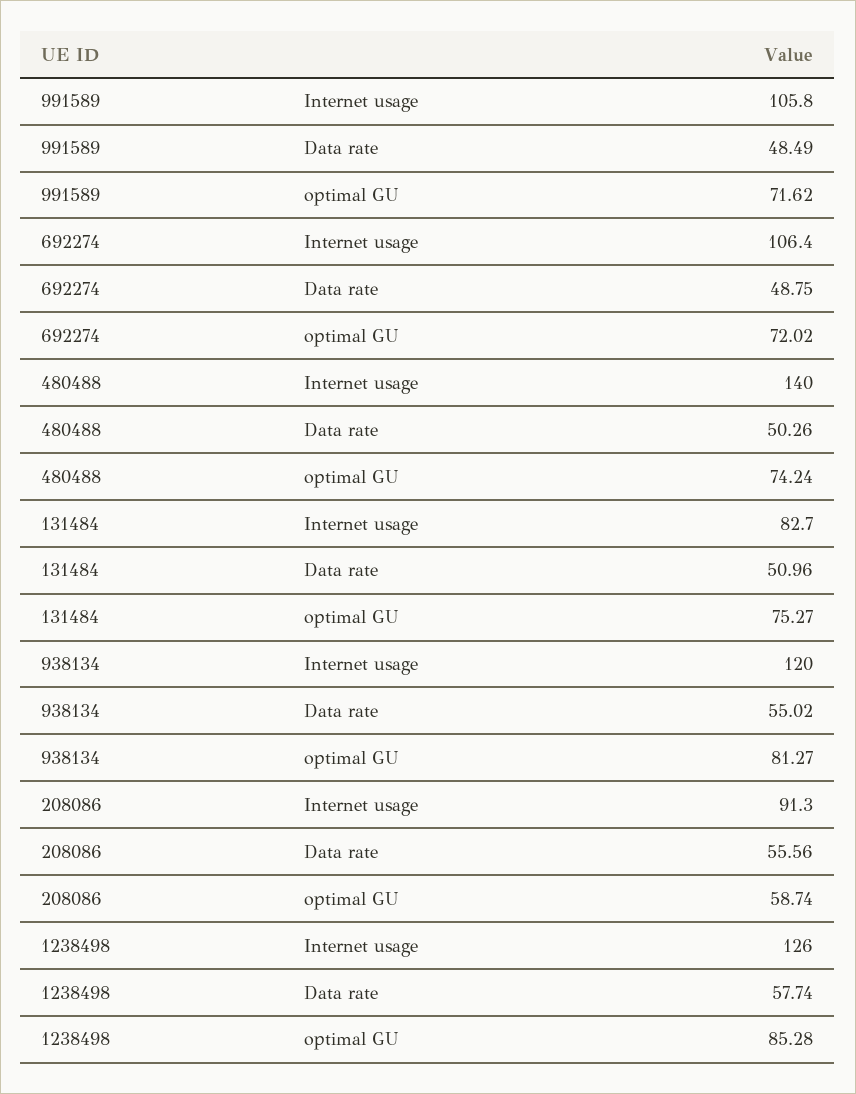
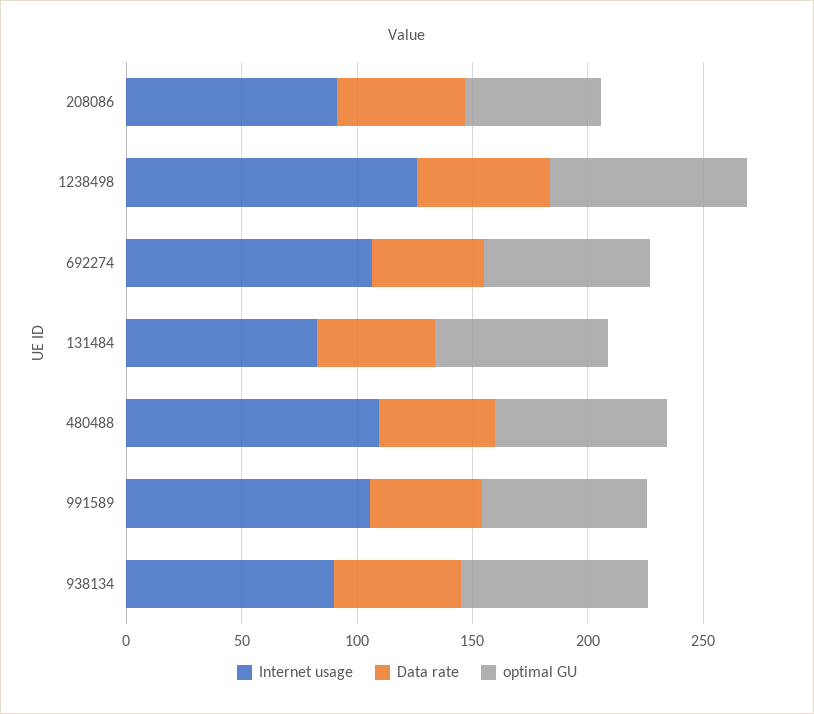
Internet usage, 480488: 140 -> 110
Internet usage, 938134: 120 -> 90

